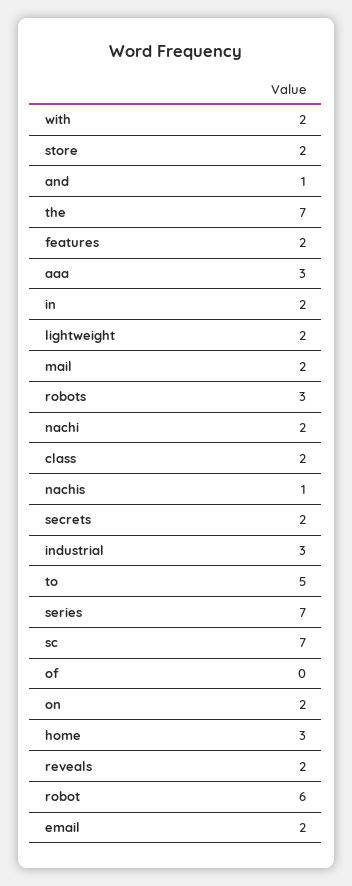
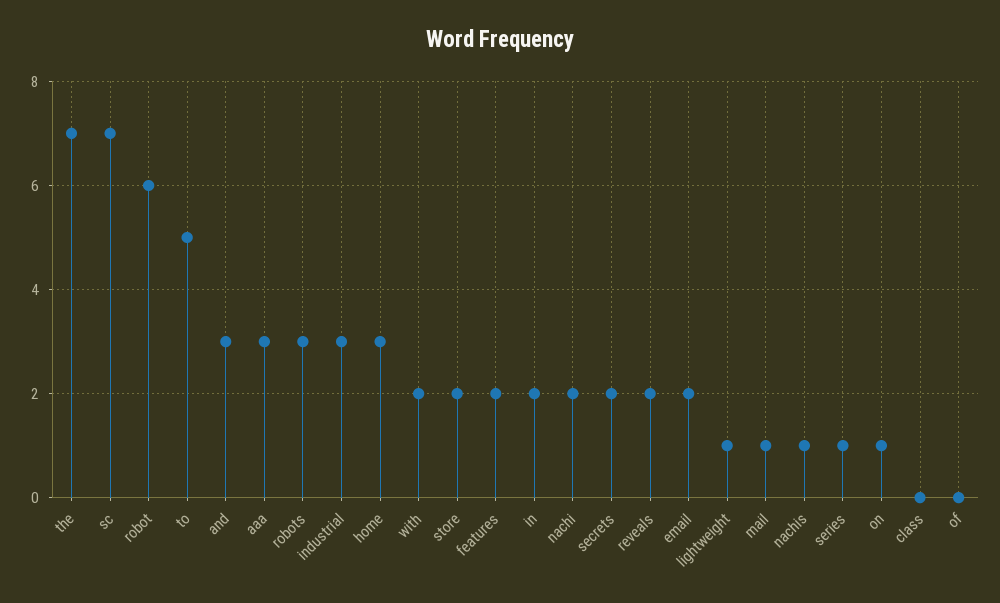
and: 1 -> 3
lightweight: 2 -> 1
mail: 2 -> 1
class: 2 -> 0
series: 7 -> 1
on: 2 -> 1

